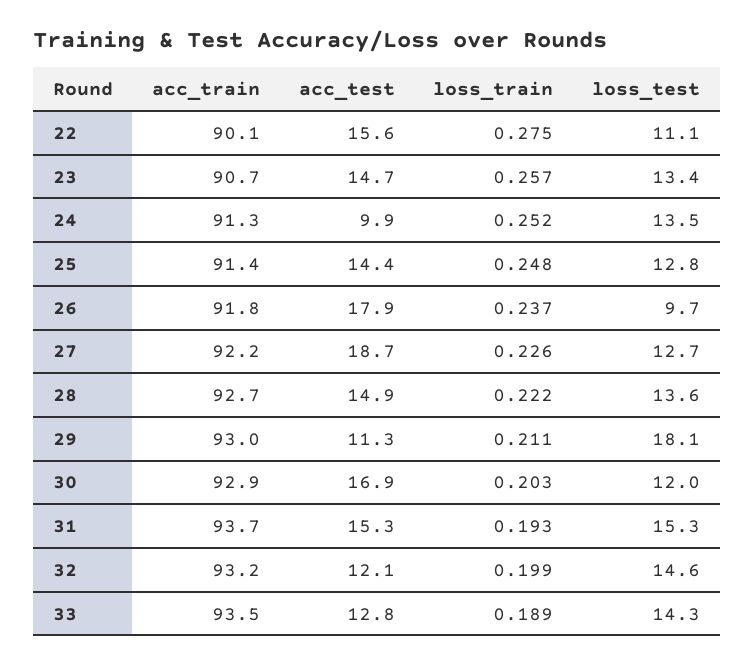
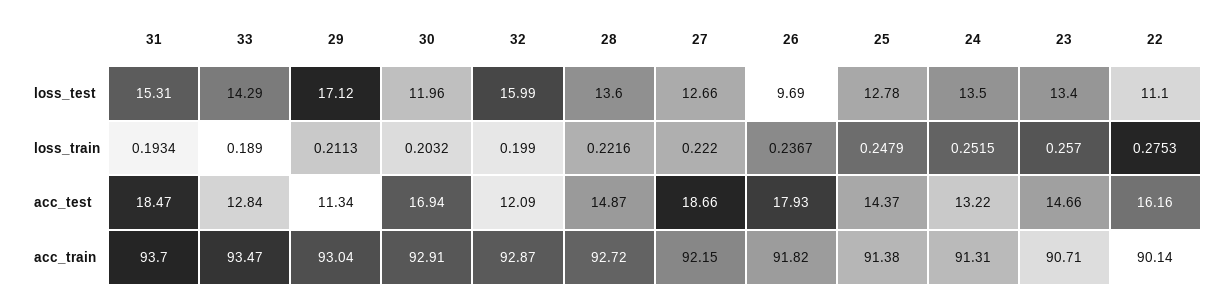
acc_test, 22: 15.6 -> 16.16
acc_test, 24: 9.9 -> 13.22
loss_train, 27: 0.226 -> 0.222
loss_test, 29: 18.1 -> 17.12
acc_test, 31: 15.3 -> 18.47
acc_train, 32: 93.2 -> 92.87
loss_test, 32: 14.6 -> 15.99

